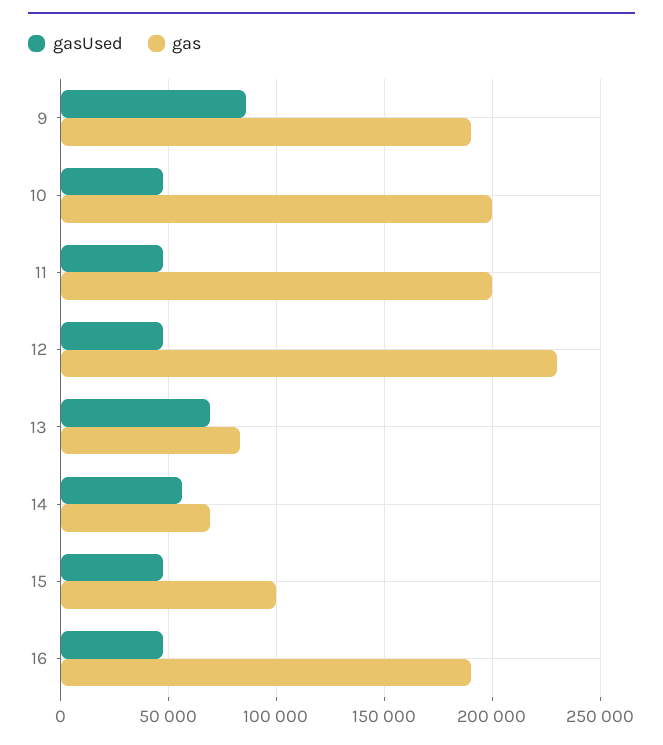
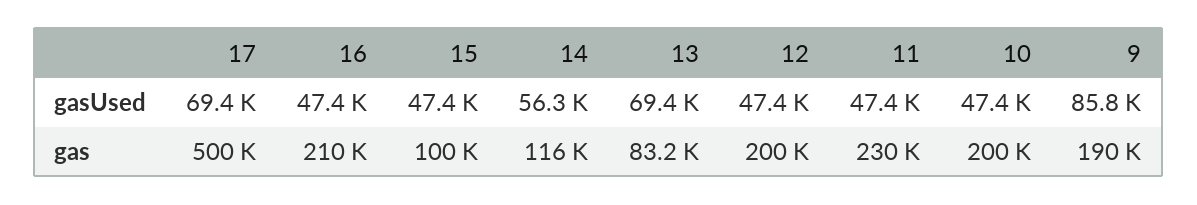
gas, 11: 200000 -> 230000
gas, 12: 230000 -> 200000
gas, 14: 70000 -> 116000
gas, 16: 190000 -> 210000
gasUsed, 17: none -> 69400
gas, 17: none -> 500000

